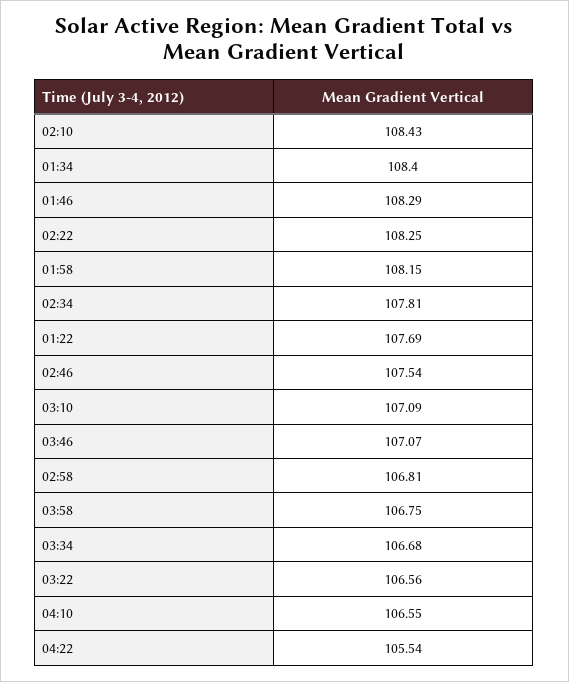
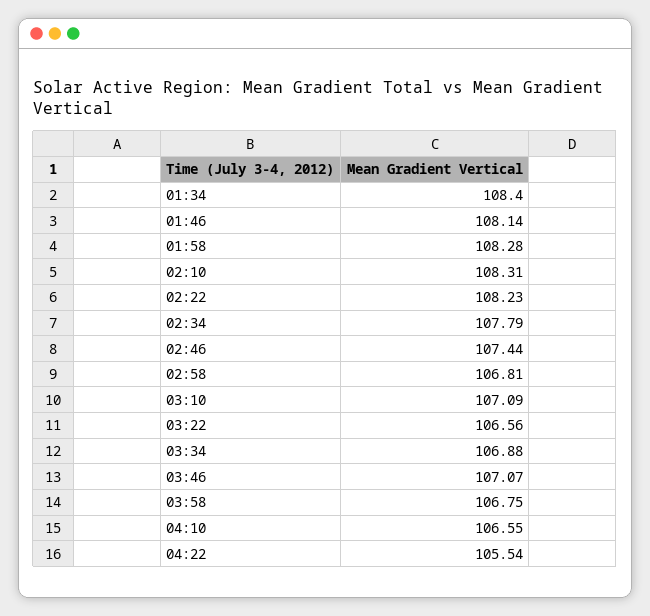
02:10: 108.43 -> 108.31
01:46: 108.29 -> 108.14
02:22: 108.25 -> 108.23
01:58: 108.15 -> 108.28
02:34: 107.81 -> 107.79
01:22: 107.69 -> none
02:46: 107.54 -> 107.44
03:34: 106.68 -> 106.88

